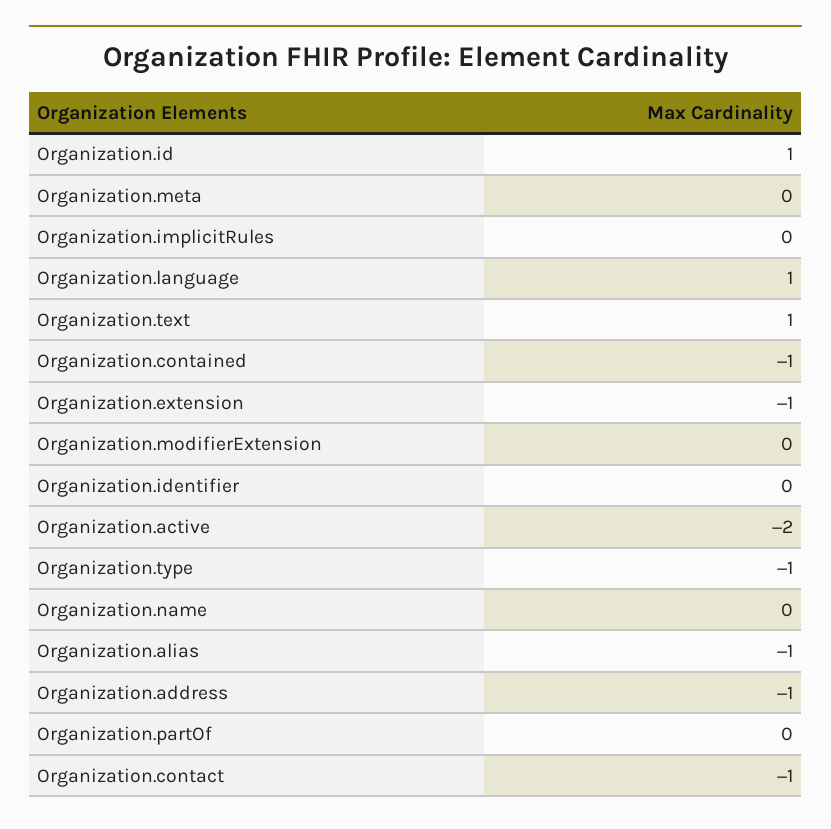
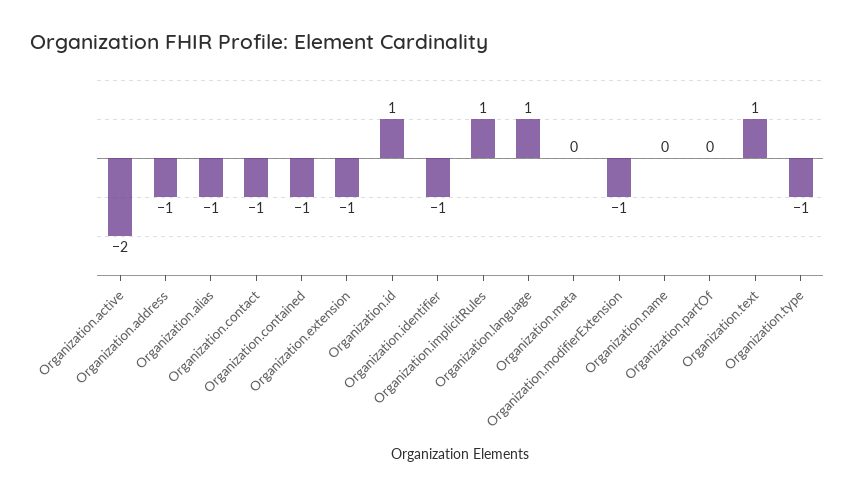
Organization.implicitRules: 0 -> 1
Organization.modifierExtension: 0 -> -1
Organization.identifier: 0 -> -1

